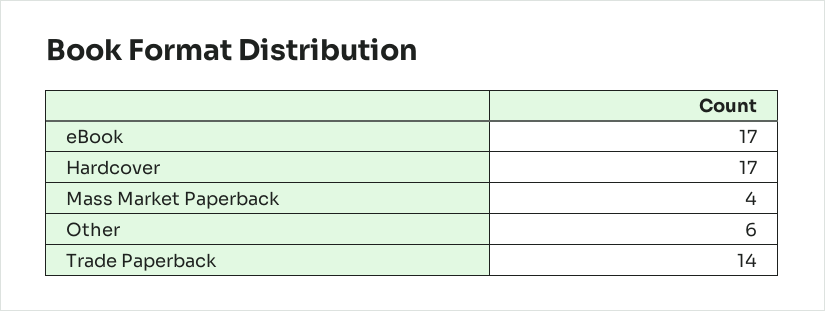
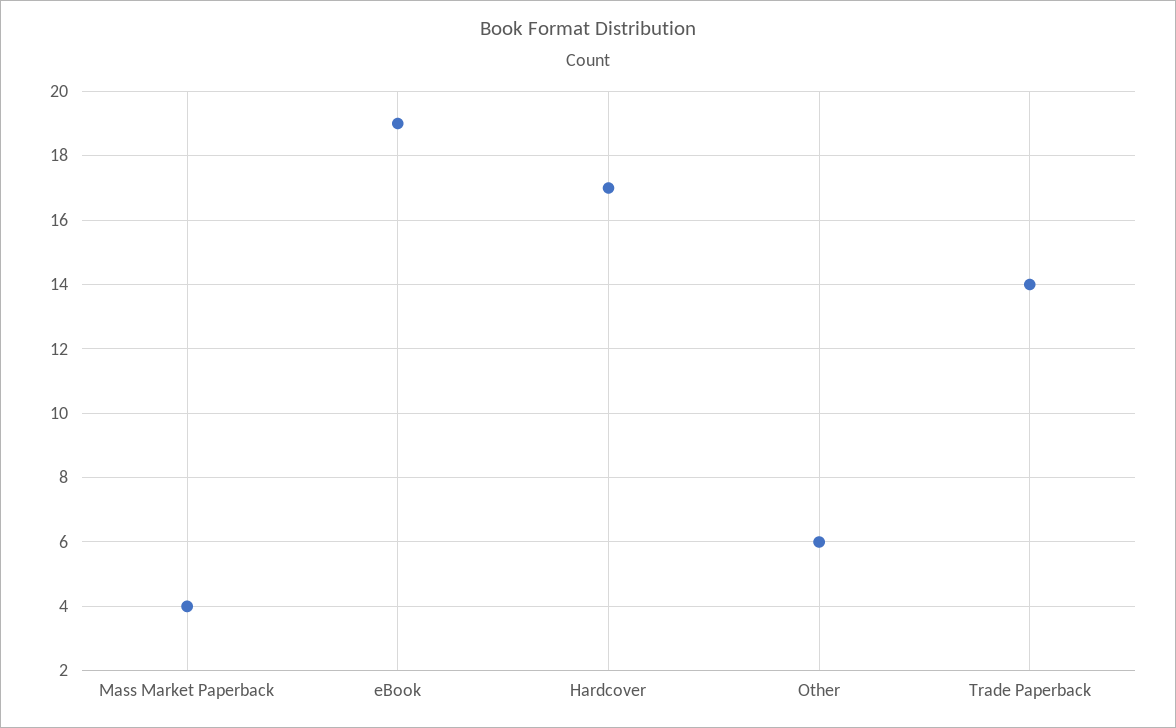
eBook: 17 -> 19

